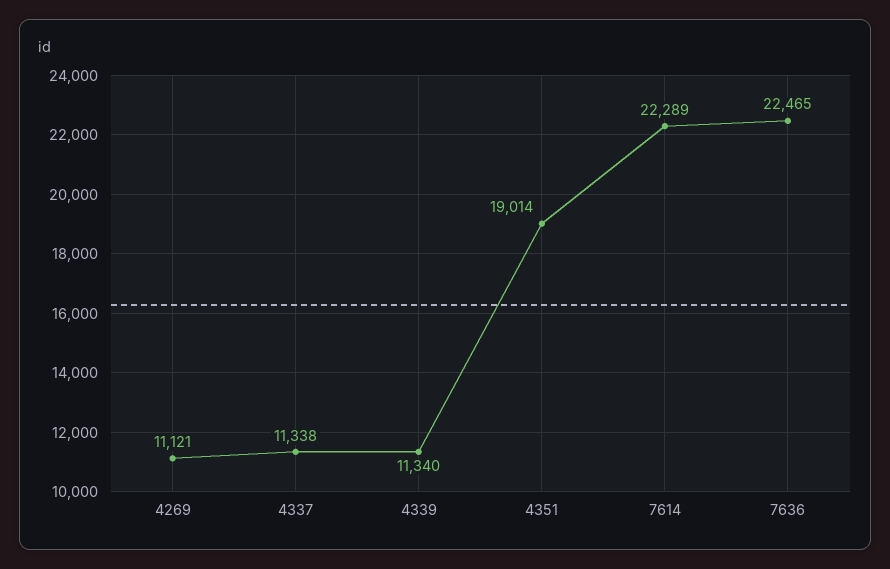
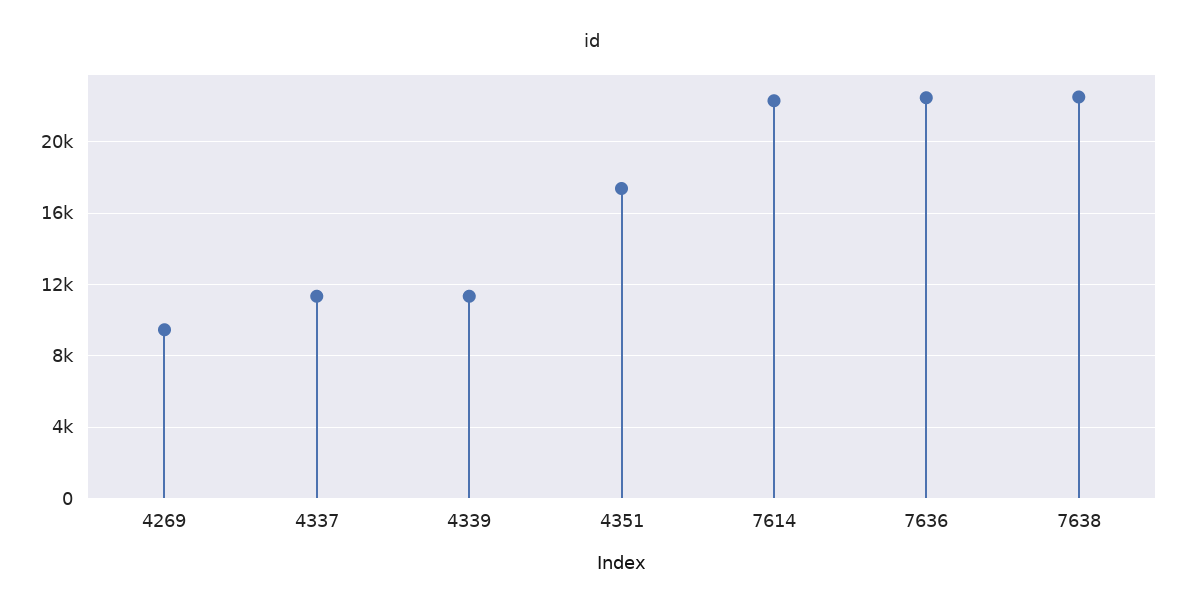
4269: 11121 -> 9500
4351: 19014 -> 17500
7638: none -> 22500

